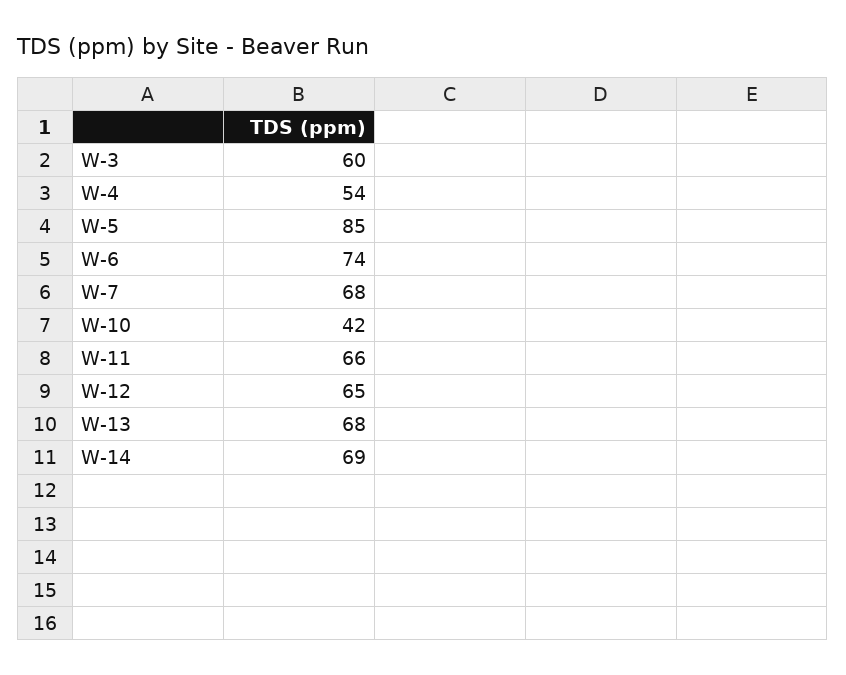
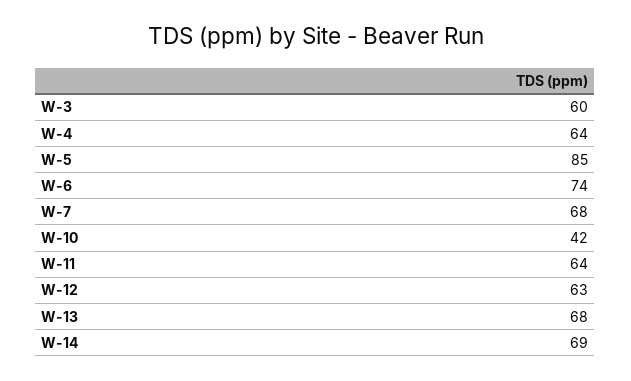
W-4: 54 -> 64
W-11: 66 -> 64
W-12: 65 -> 63

